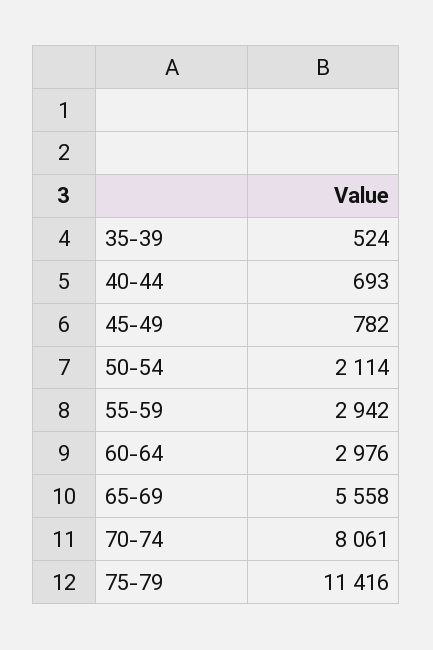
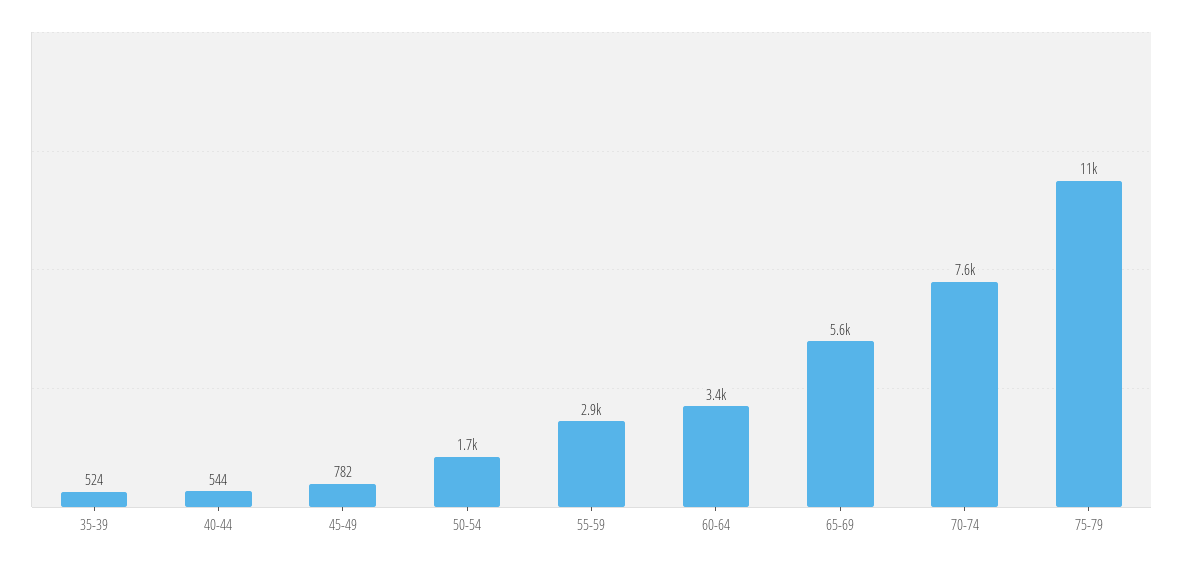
40-44: 693 -> 544
50-54: 2114 -> 1700
60-64: 2976 -> 3400
70-74: 8061 -> 7600

